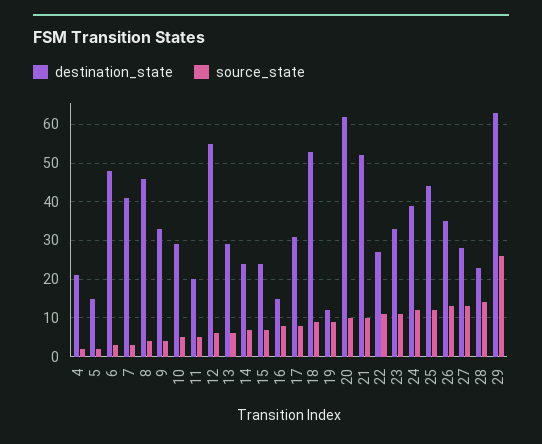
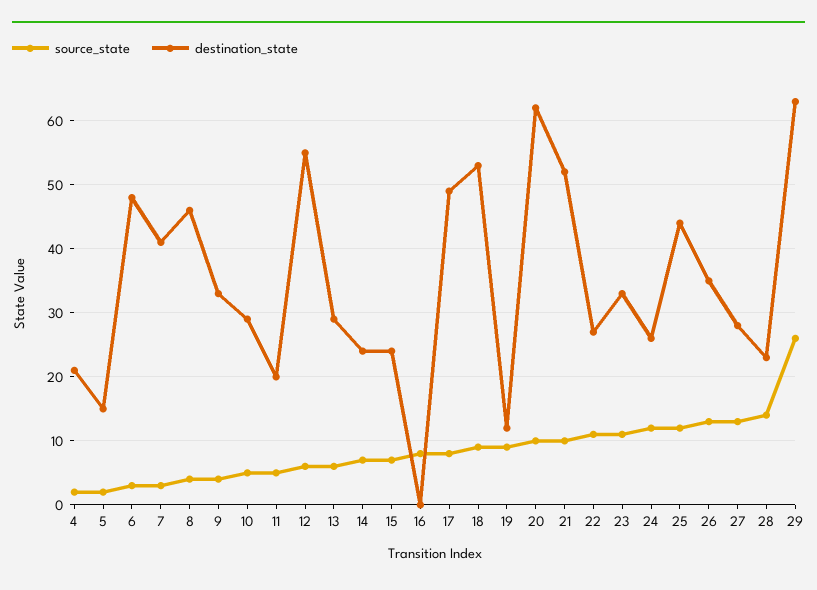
destination_state, 16: 15 -> 0
destination_state, 17: 30 -> 49
destination_state, 24: 40 -> 26

